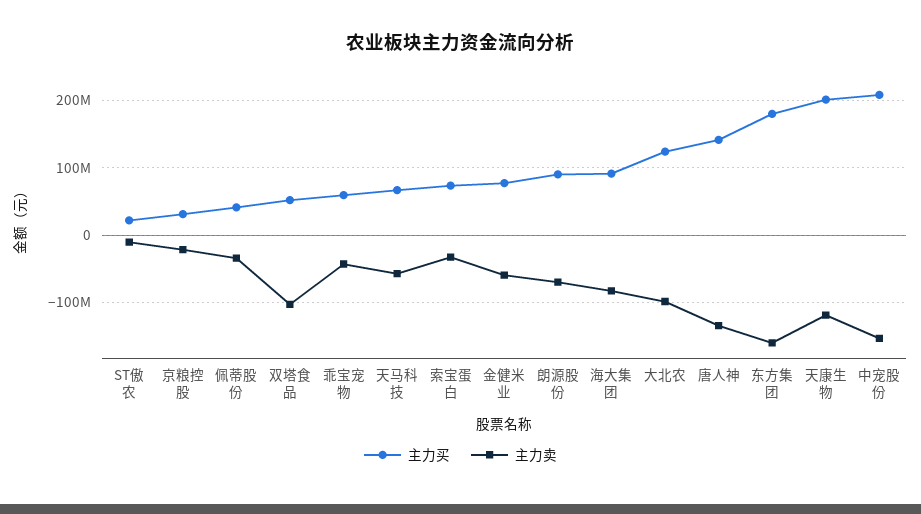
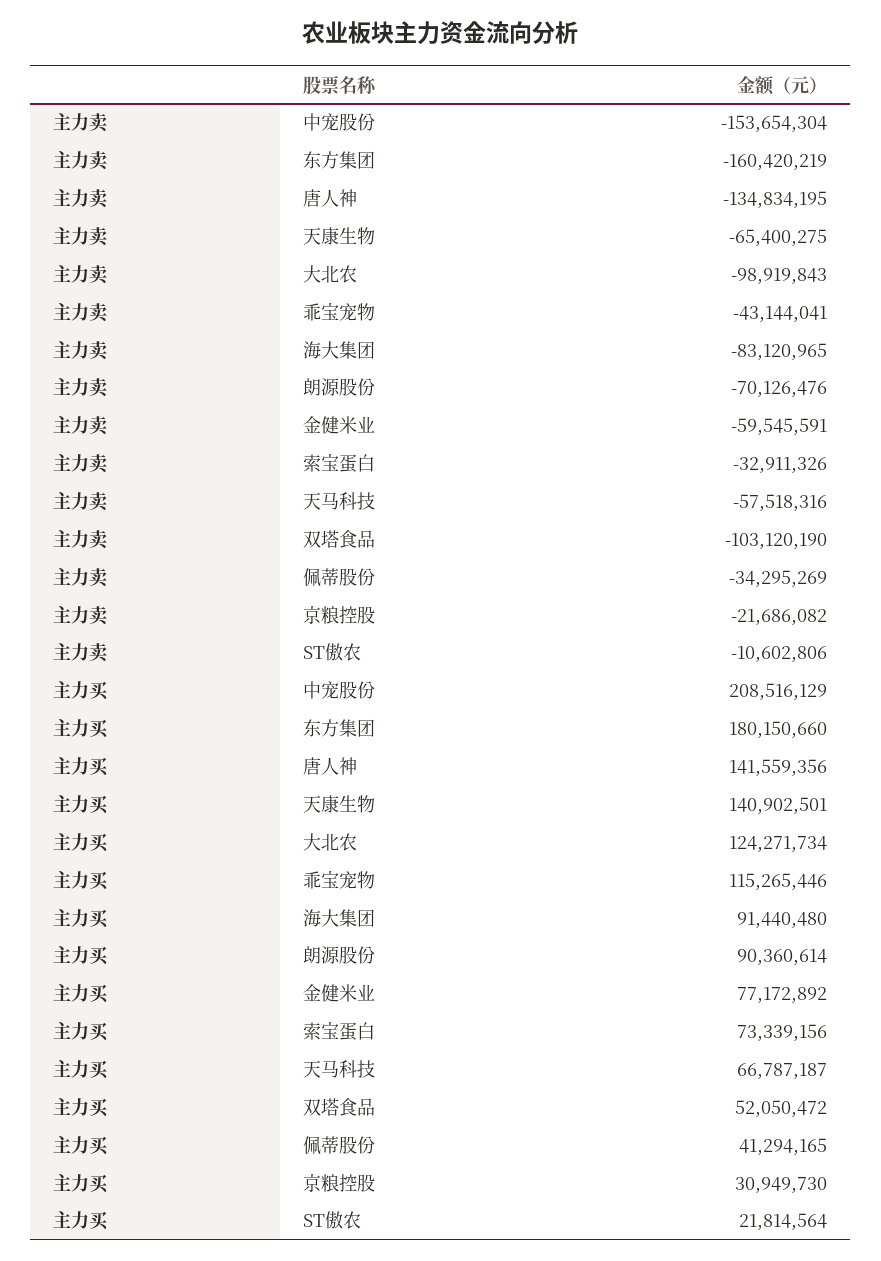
主力买, 乖宝宠物: 60000000 -> 115265446
主力买, 天康生物: 200000000 -> 140902501
主力卖, 天康生物: -120000000 -> -65400275

